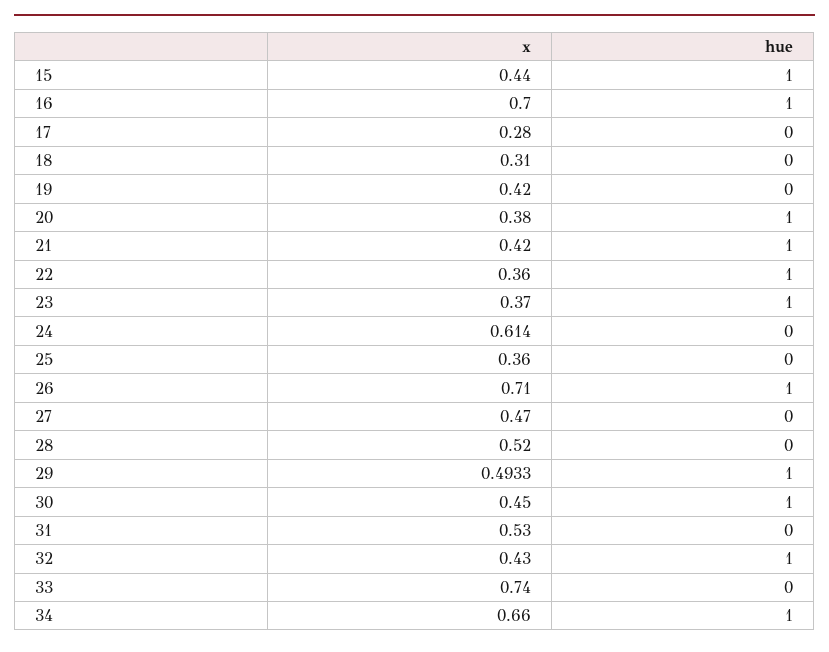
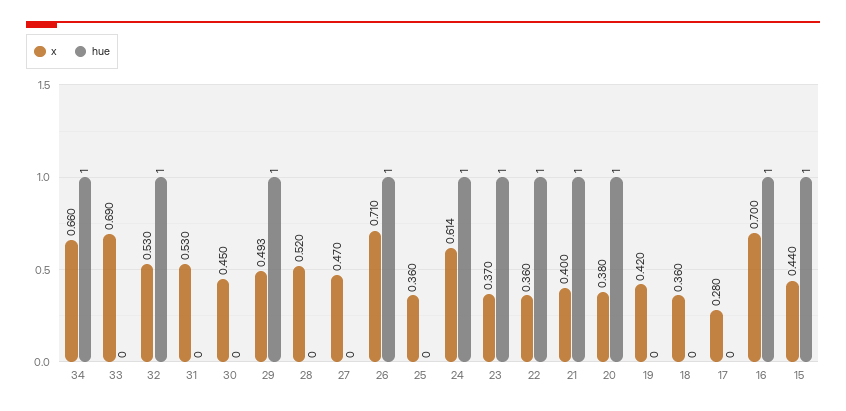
x, 18: 0.31 -> 0.36
x, 21: 0.42 -> 0.4
hue, 24: 0 -> 1
hue, 30: 1 -> 0
x, 32: 0.43 -> 0.53
x, 33: 0.74 -> 0.69

